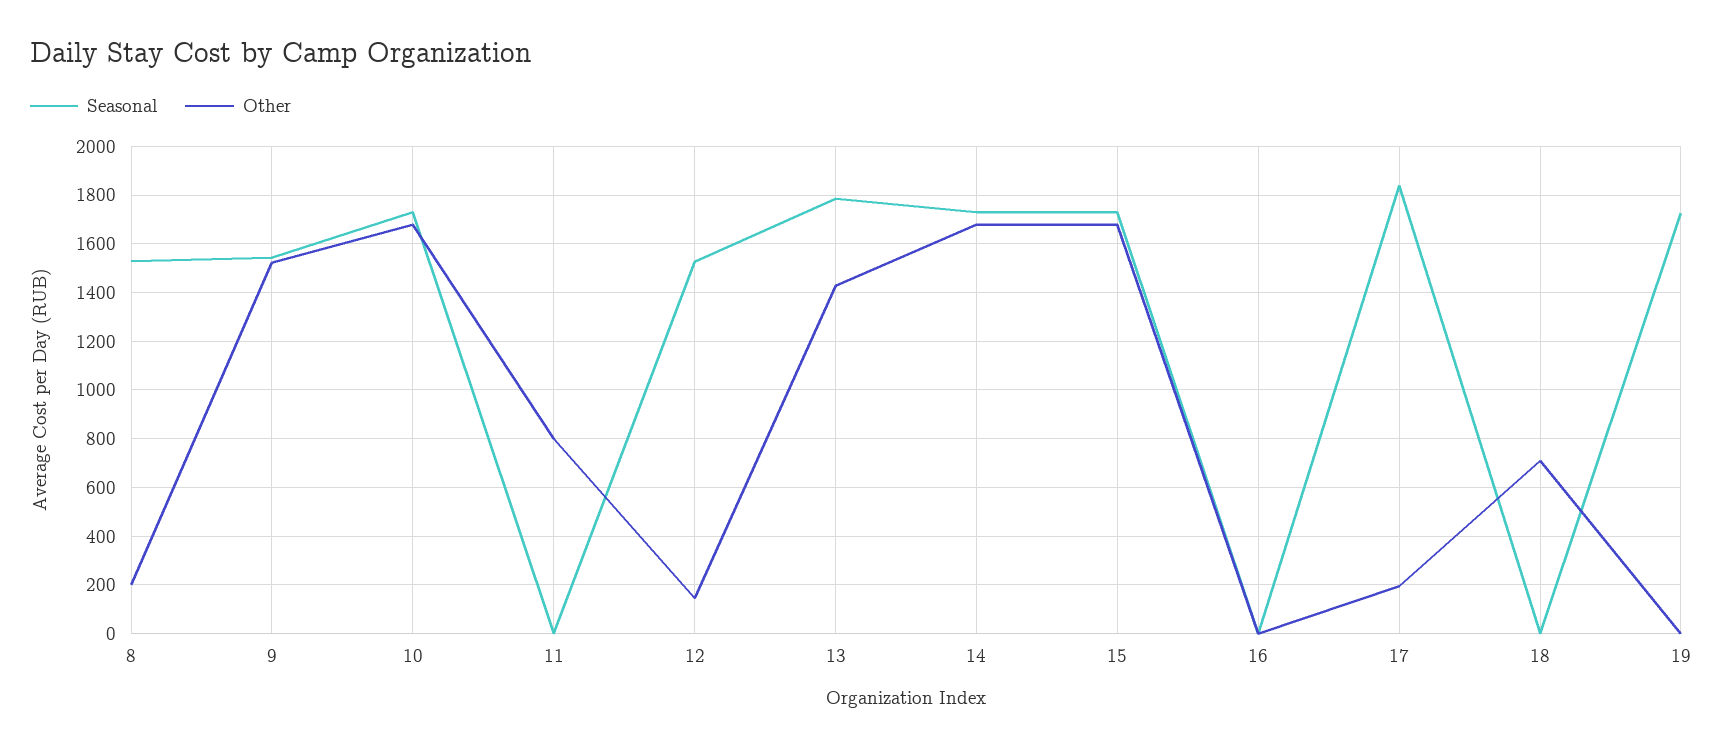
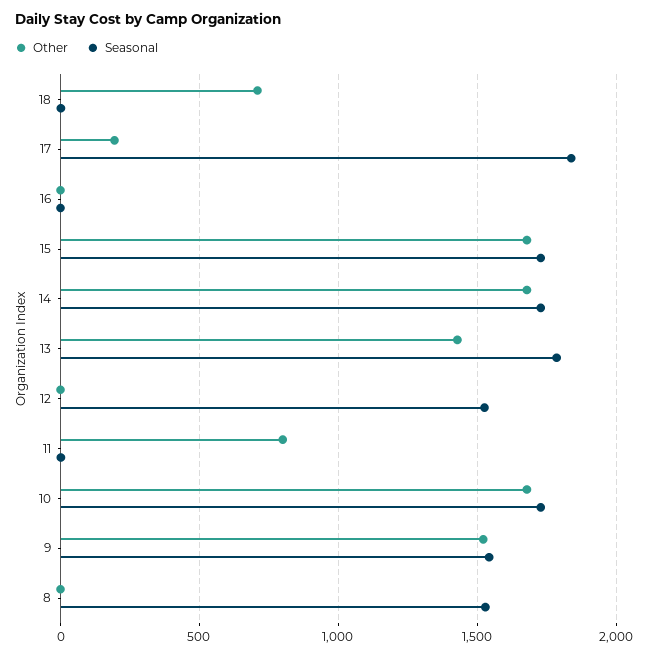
Other, 8: 200 -> 0
Other, 12: 150 -> 0
Seasonal, 19: 1725 -> none
Other, 19: 0 -> none

